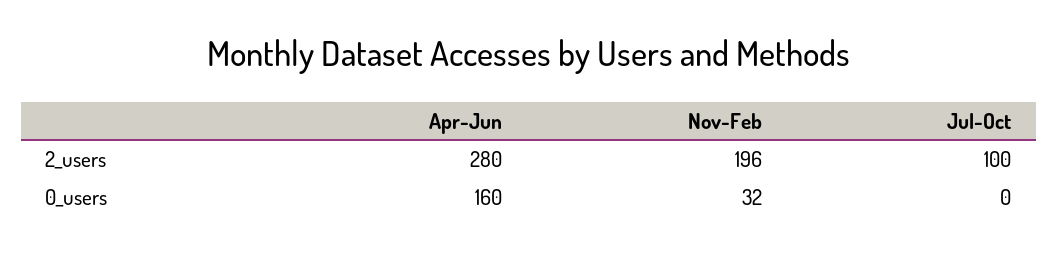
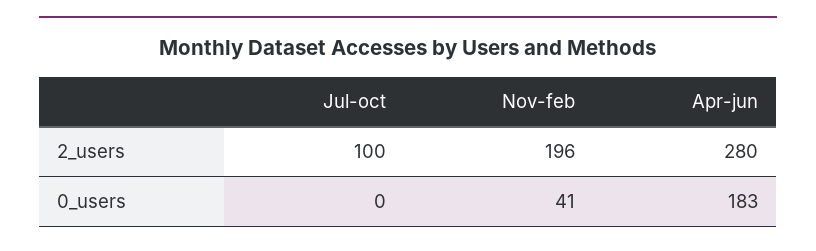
Apr-Jun, 0_users: 160 -> 183
Nov-Feb, 0_users: 32 -> 41

